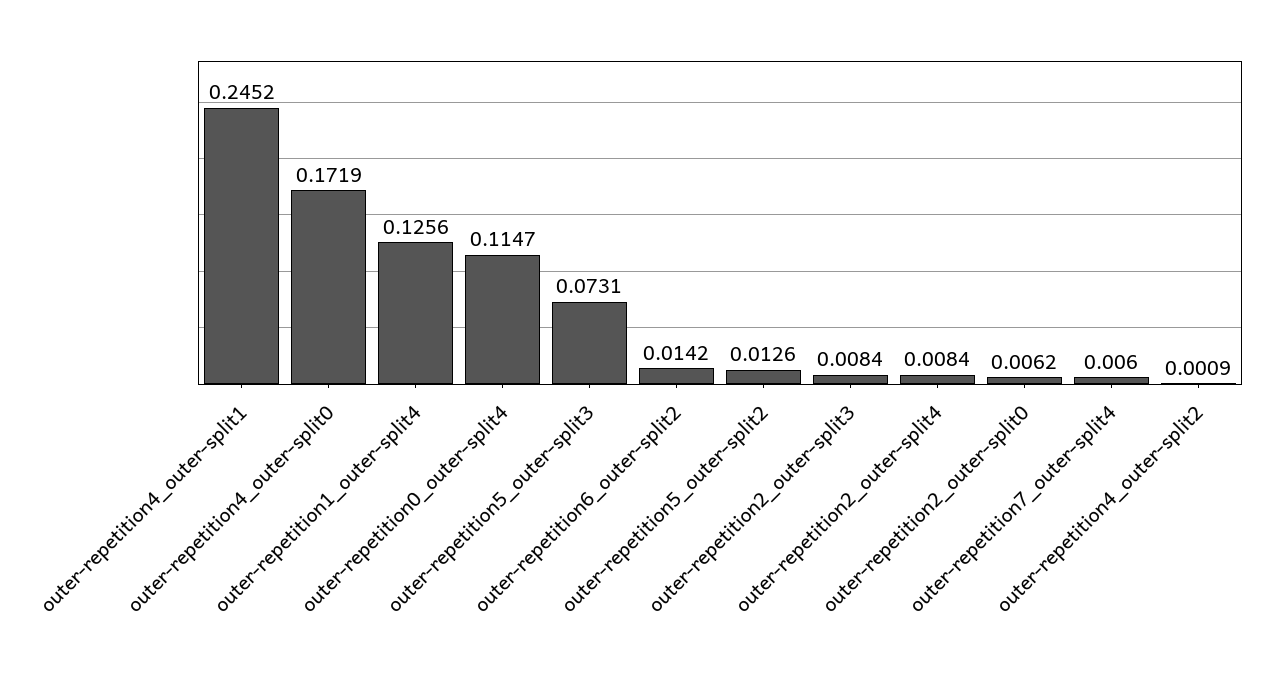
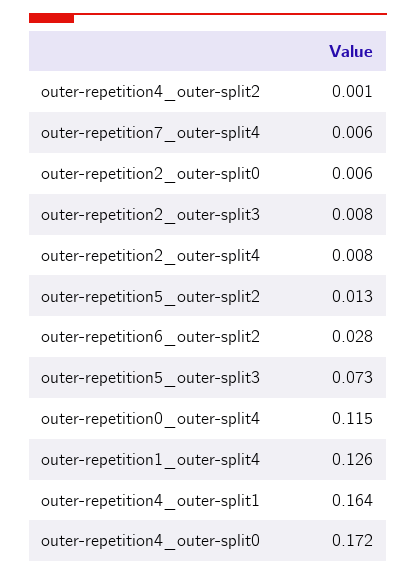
outer-repetition4_outer-split1: 0.2452 -> 0.164
outer-repetition6_outer-split2: 0.0142 -> 0.028

